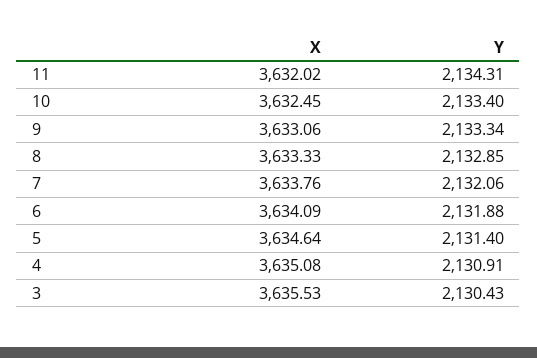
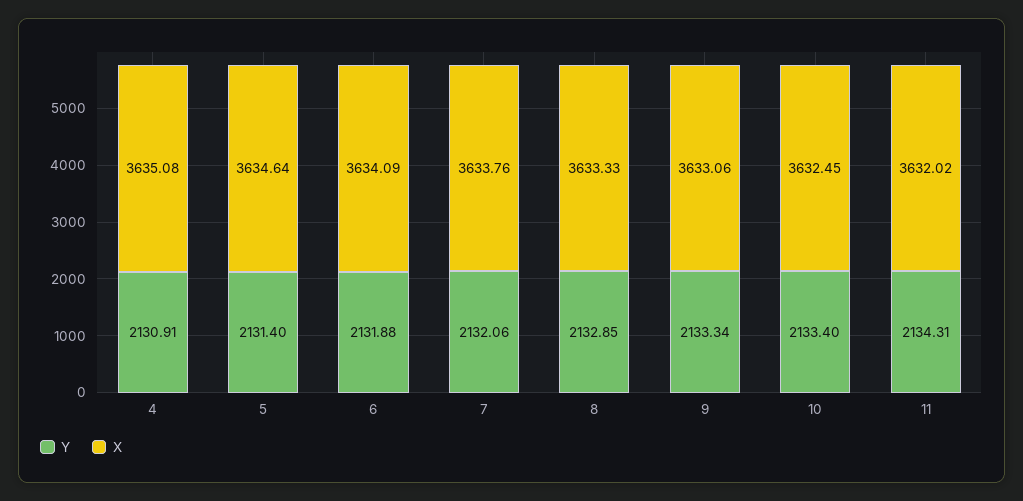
X, 3: 3635.53 -> none
Y, 3: 2130.43 -> none

